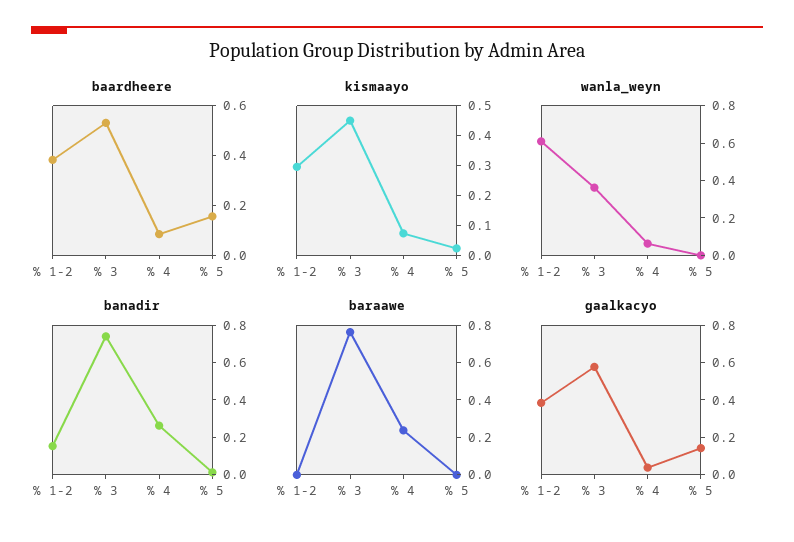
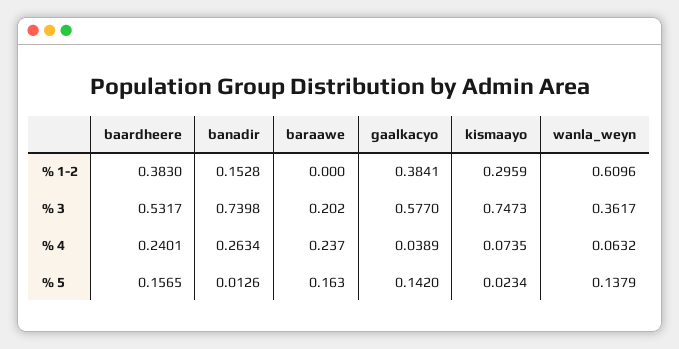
baardheere, % 4: 0.1 -> 0.2401
kismaayo, % 3: 0.45 -> 0.7473
wanla_weyn, % 5: 0 -> 0.1379
baraawe, % 3: 0.75 -> 0.202
baraawe, % 5: 0 -> 0.163

